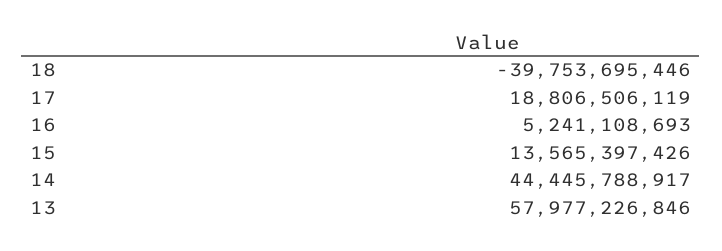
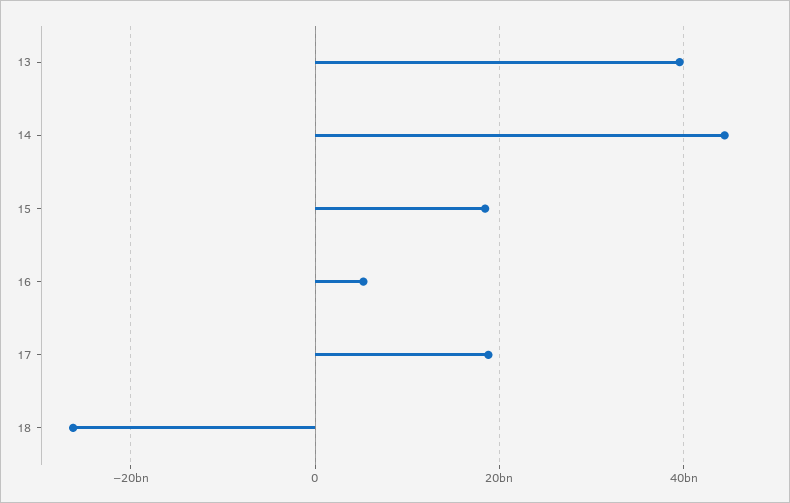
18: -39753695446 -> -26000000000
15: 13565397426 -> 18000000000
13: 57977226846 -> 40000000000

